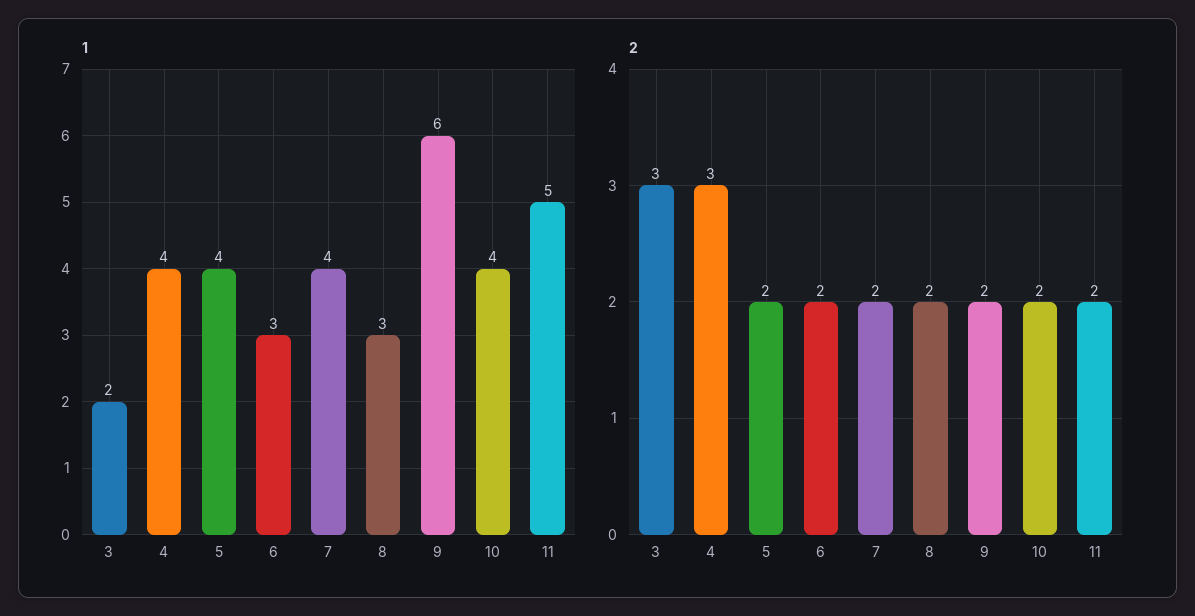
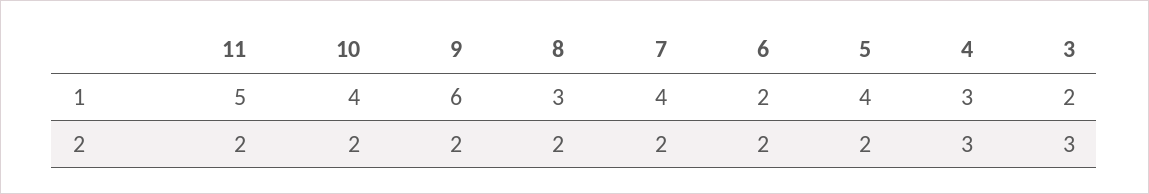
1, 4: 4 -> 3
1, 6: 3 -> 2

